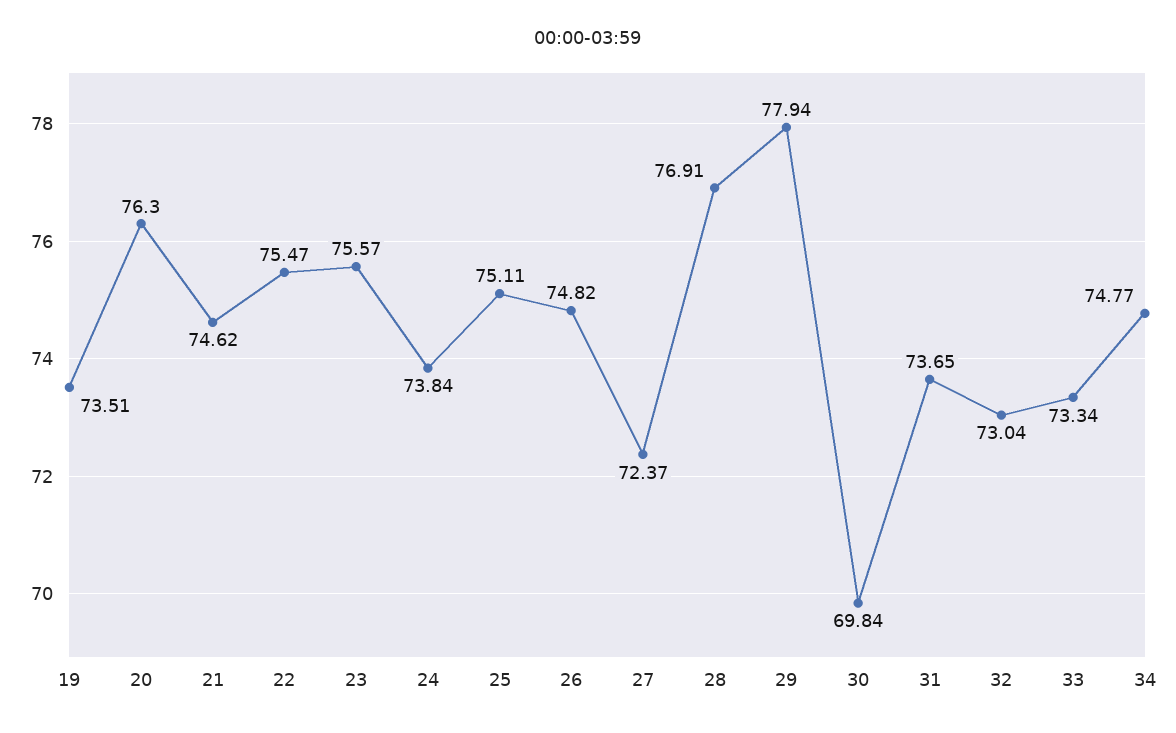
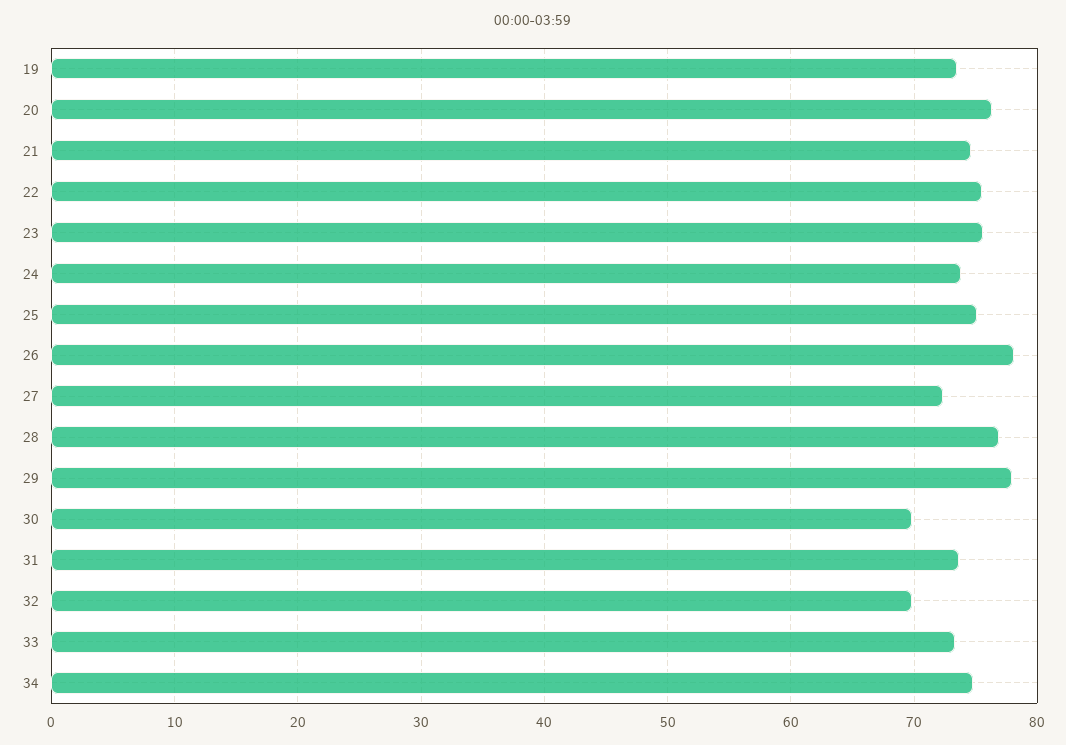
26: 74.82 -> 78
32: 73.04 -> 70

